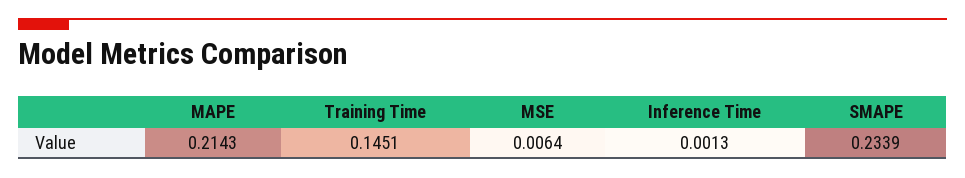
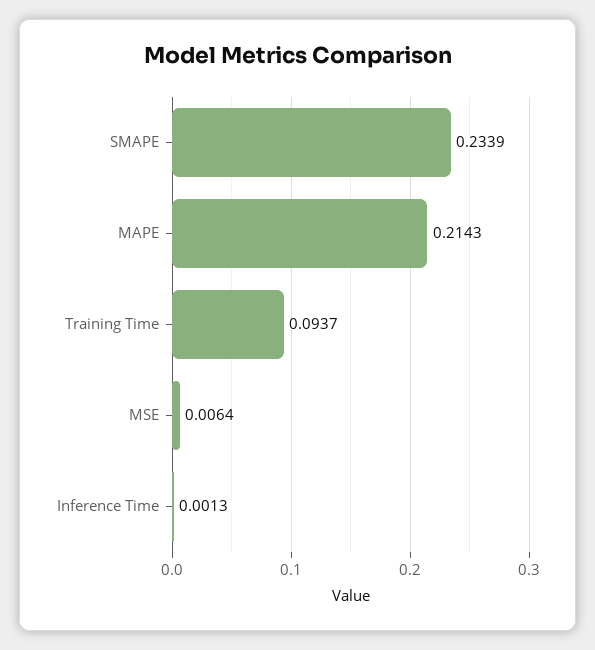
Training Time: 0.1451 -> 0.0937

